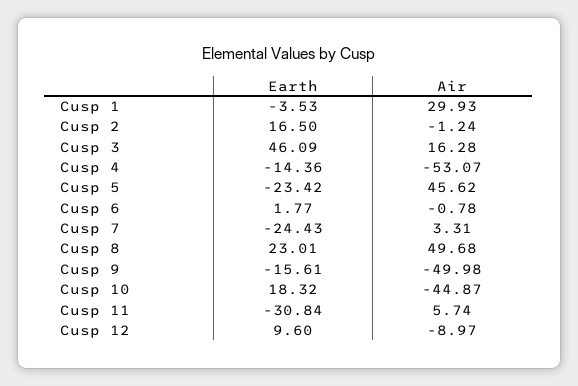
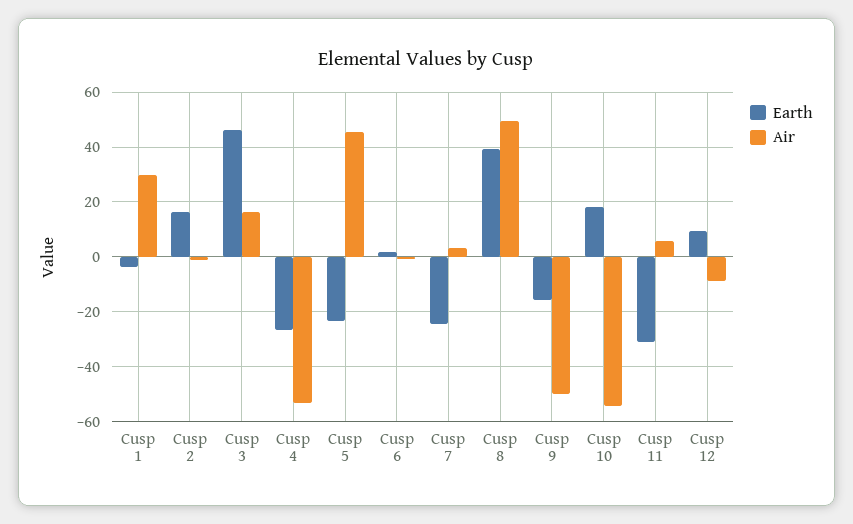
Earth, Cusp 4: -14.36 -> -27.5
Earth, Cusp 8: 23.01 -> 40
Air, Cusp 10: -44.87 -> -55

